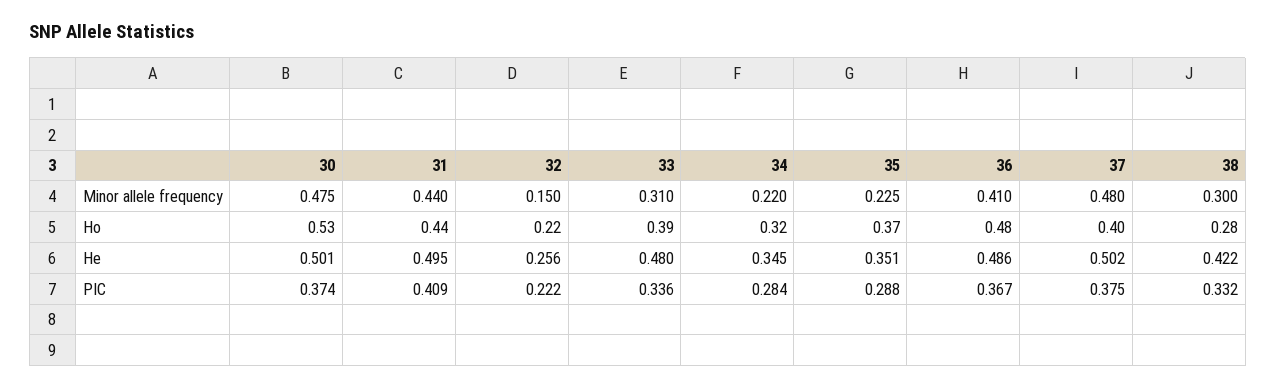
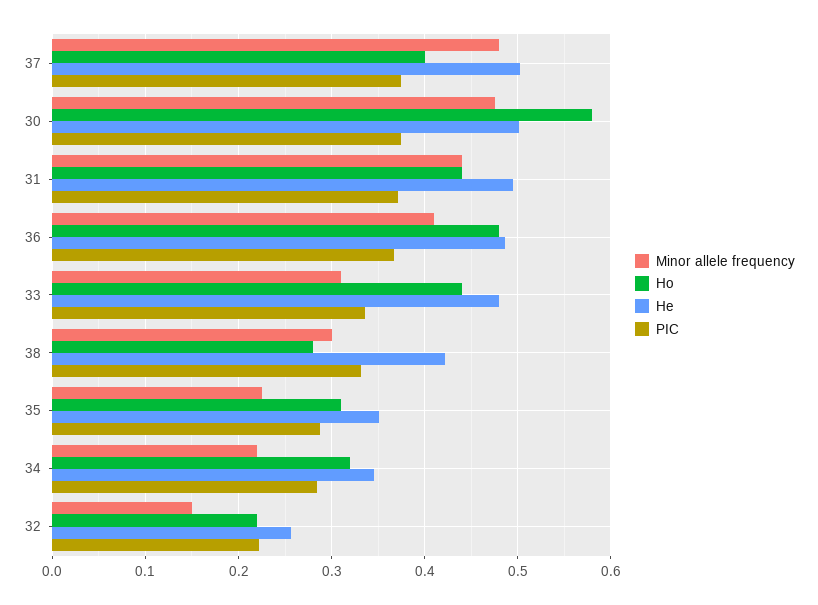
Ho, 30: 0.53 -> 0.58
Ho, 33: 0.39 -> 0.44
Ho, 35: 0.37 -> 0.31
PIC, 31: 0.409 -> 0.37

